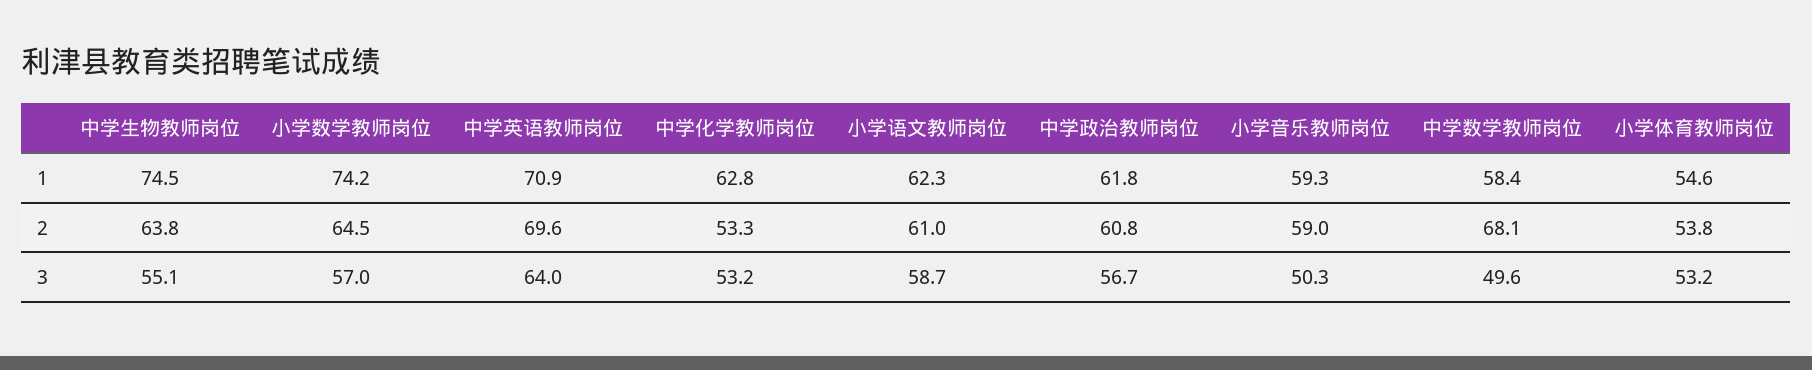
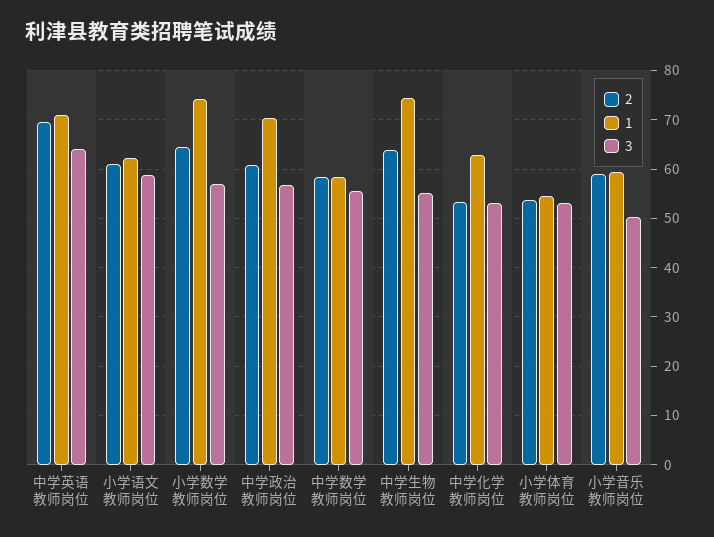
1, 中学政治教师岗位: 61.8 -> 70
2, 中学数学教师岗位: 68.1 -> 58
3, 中学数学教师岗位: 49.6 -> 56

